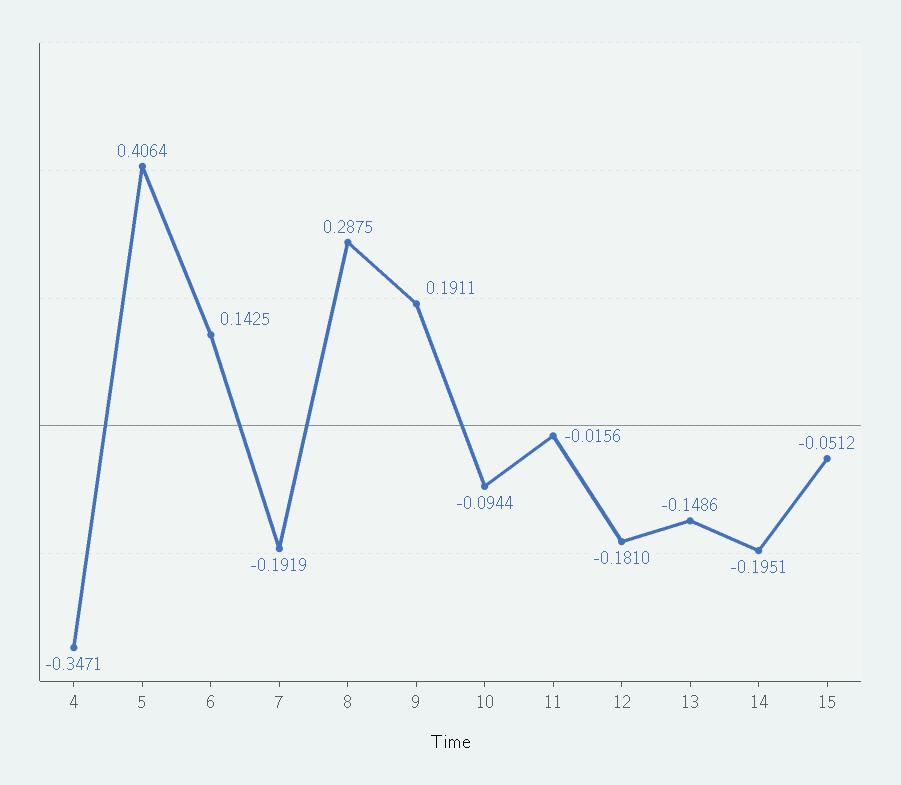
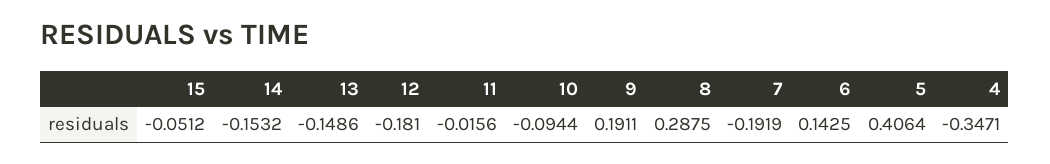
14: -0.1951 -> -0.1532

